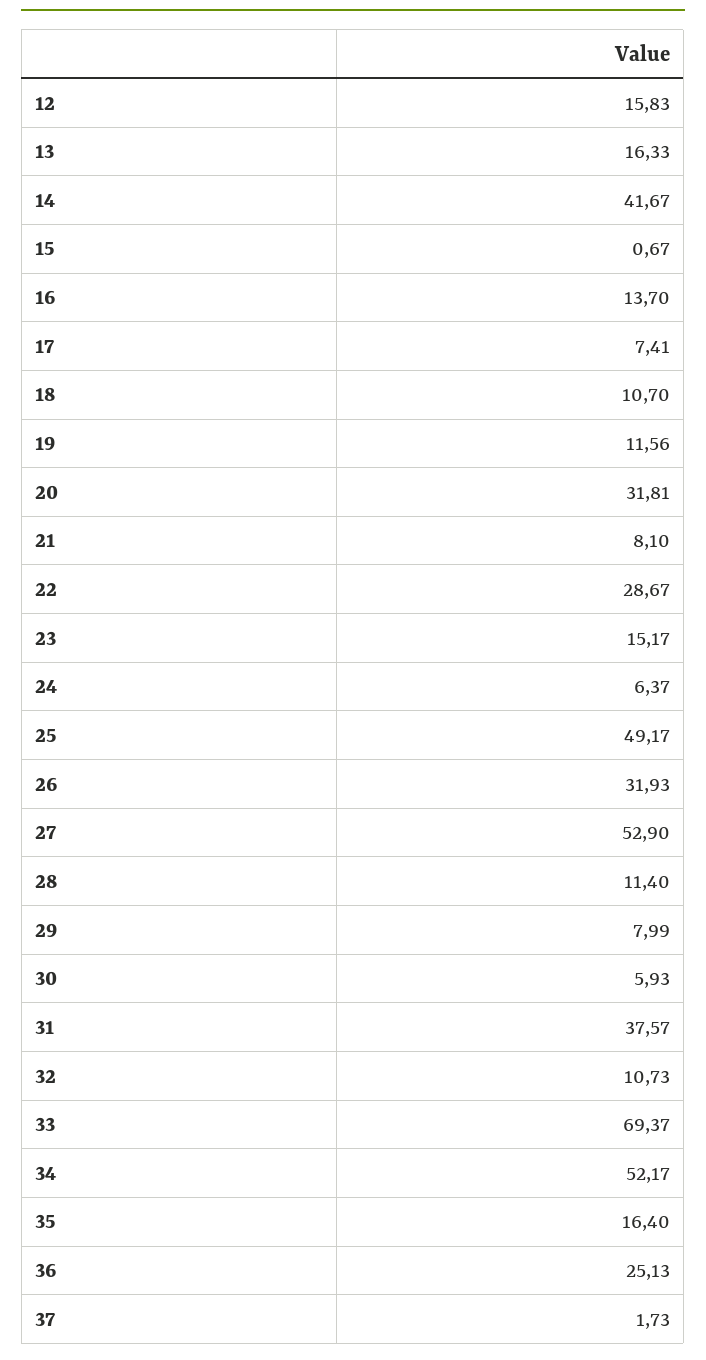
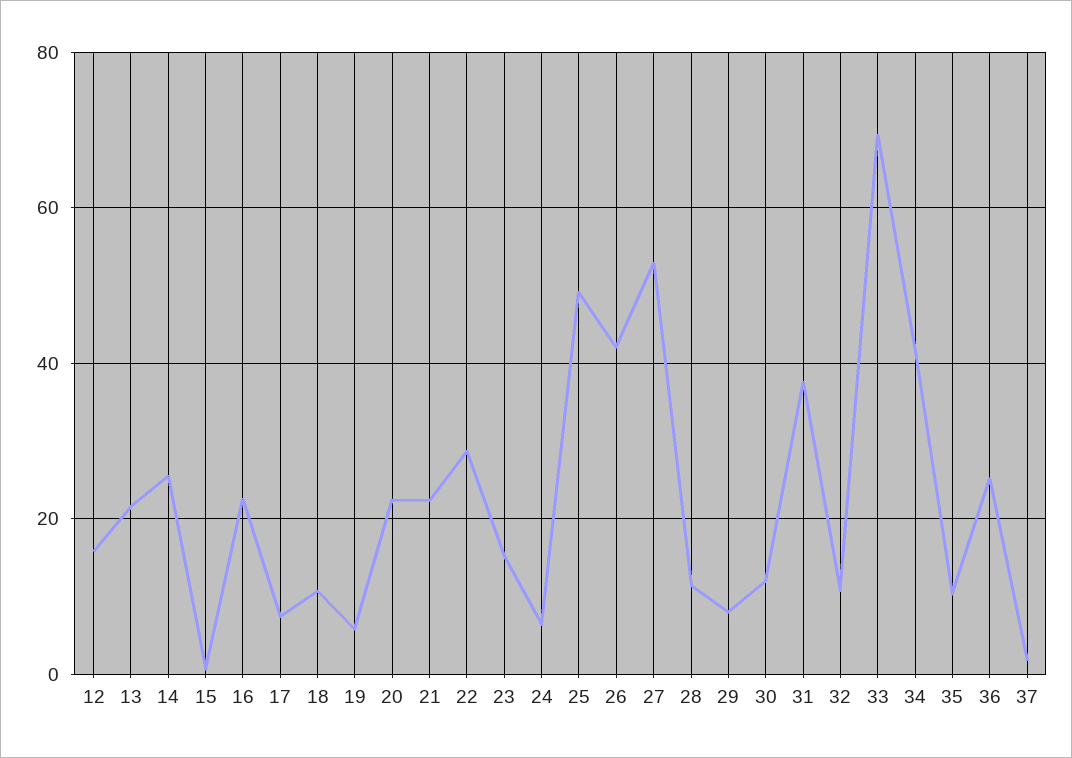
13: 16.33 -> 22
14: 41.67 -> 26
16: 13.7 -> 22
19: 11.56 -> 6
20: 31.81 -> 22
21: 8.1 -> 22
26: 31.93 -> 42
30: 5.93 -> 12
34: 52.17 -> 42
35: 16.4 -> 10

